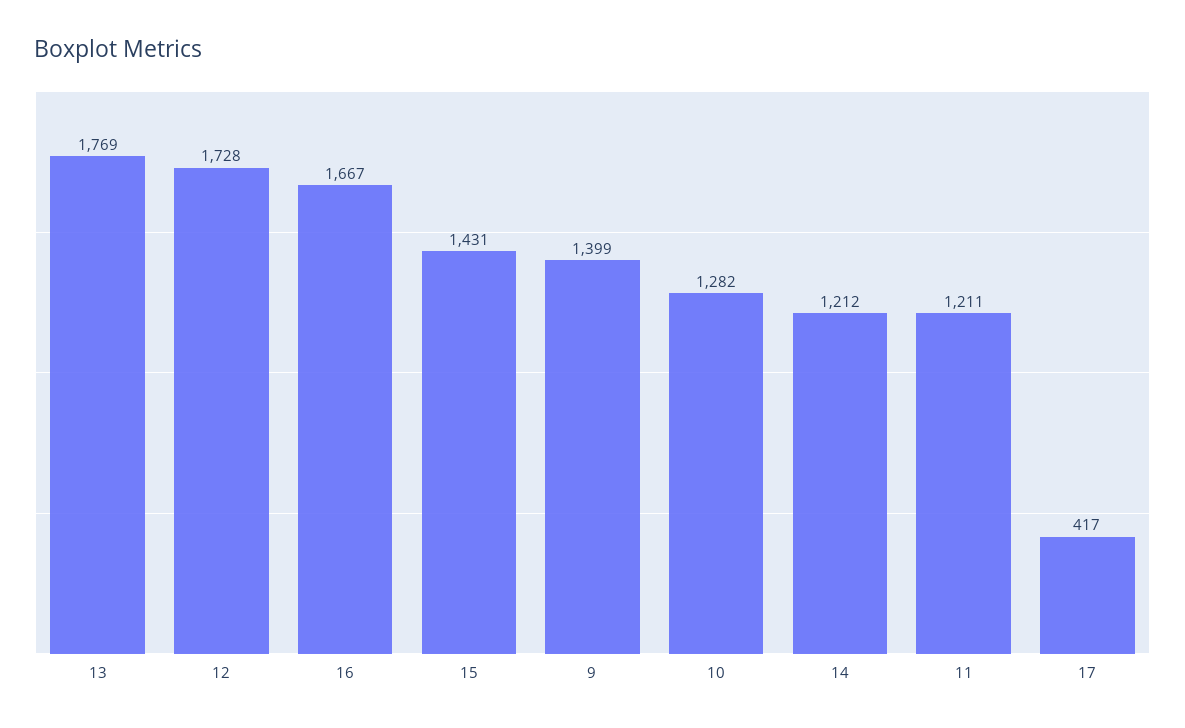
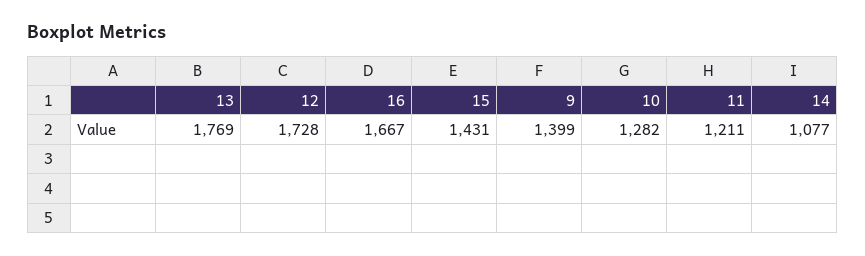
14: 1212 -> 1077
17: 417 -> none

